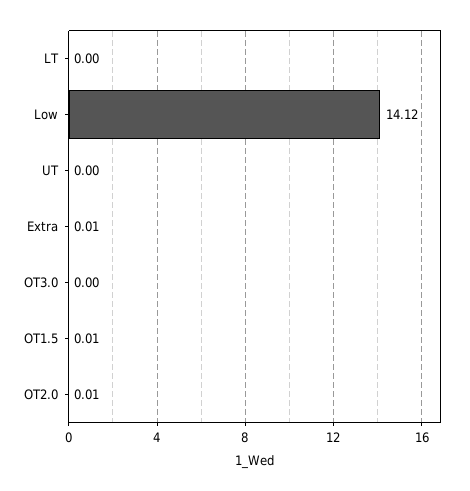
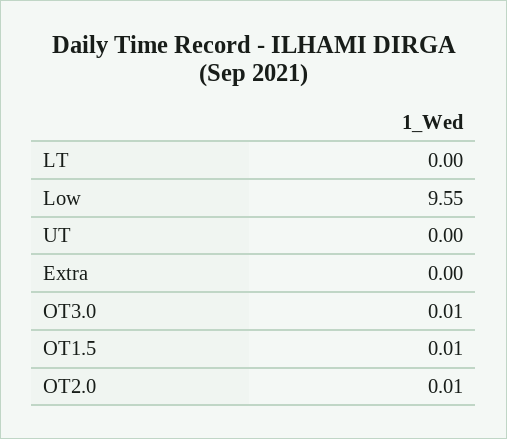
Low: 14.12 -> 9.55
Extra: 0.01 -> 0
OT3.0: 0 -> 0.01

